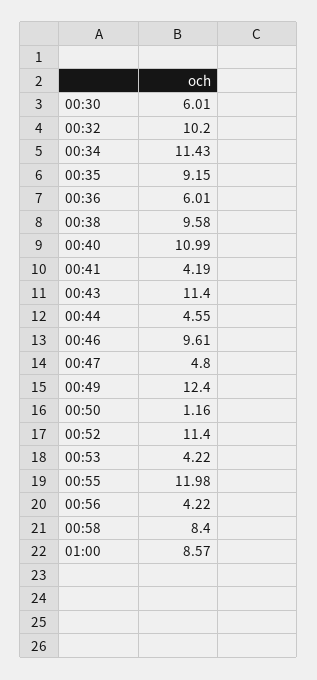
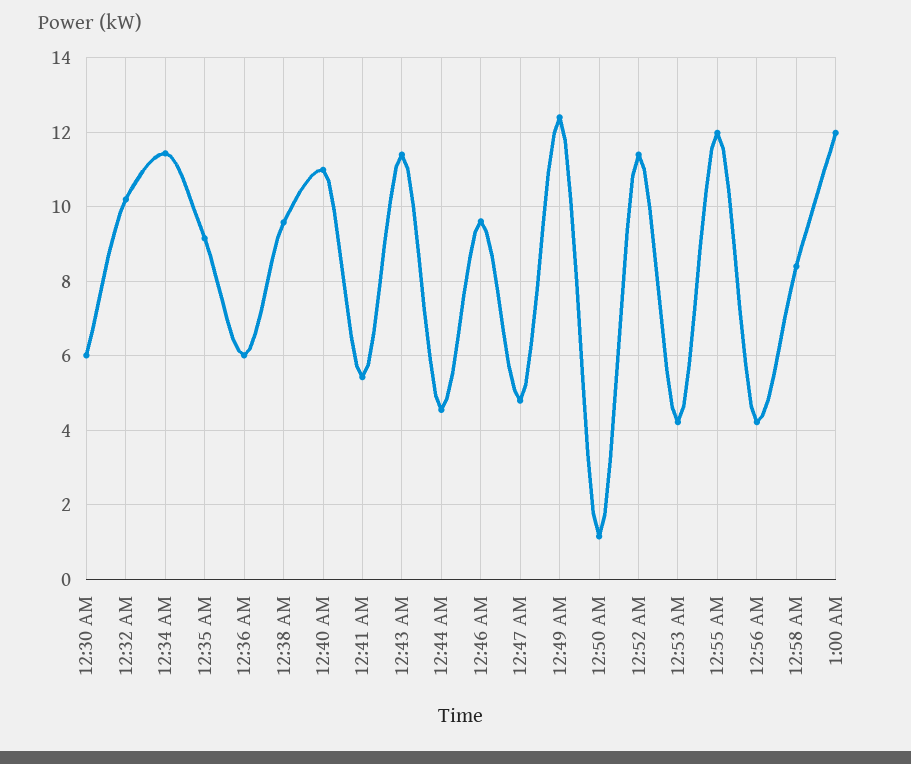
00:41: 4.19 -> 5.4
01:00: 8.57 -> 12

